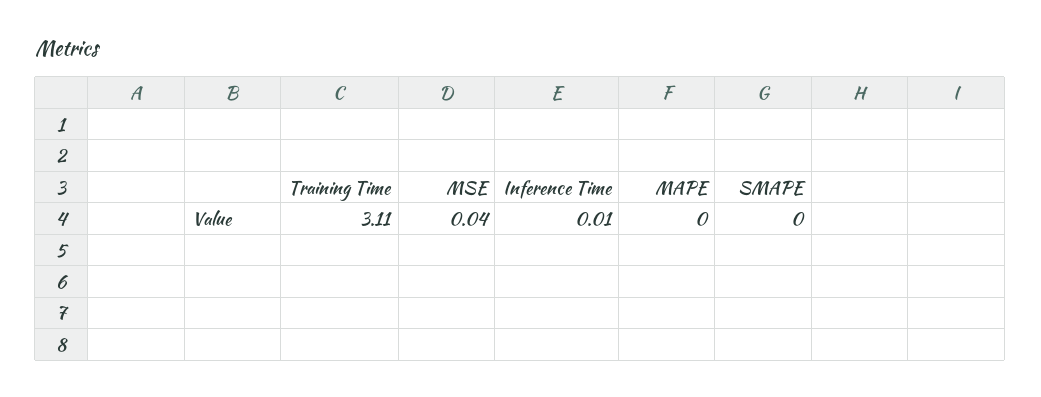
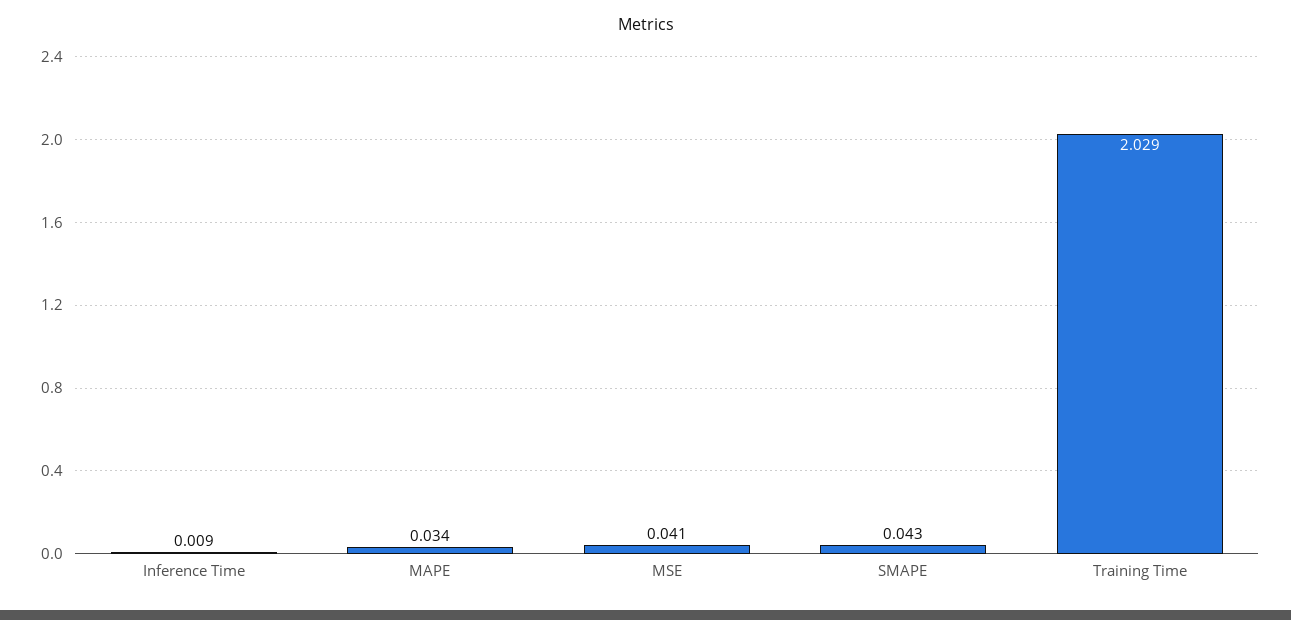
Training Time: 3.11 -> 2.029
MAPE: 0 -> 0.034
SMAPE: 0 -> 0.043

